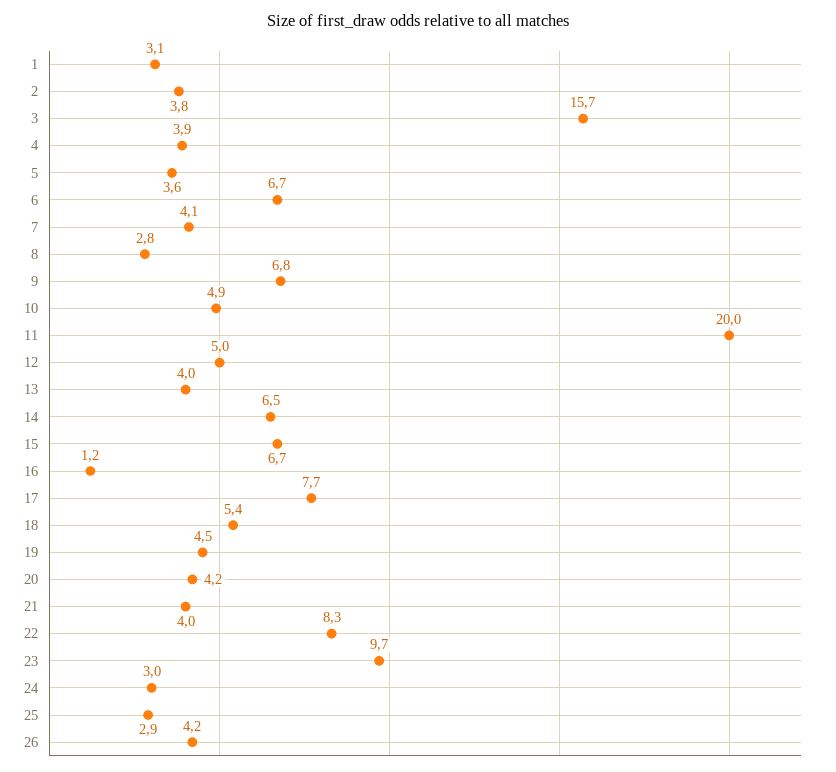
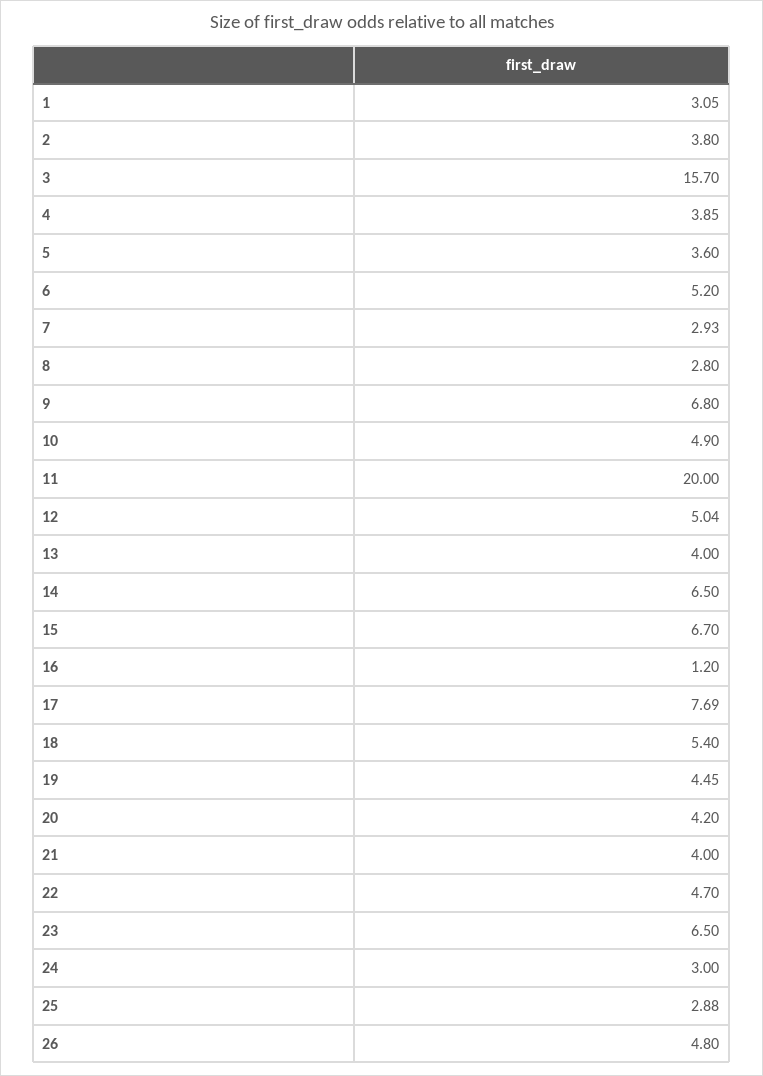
6: 6.7 -> 5.2
7: 4.1 -> 2.93
22: 8.3 -> 4.7
23: 9.7 -> 6.5
26: 4.2 -> 4.8

